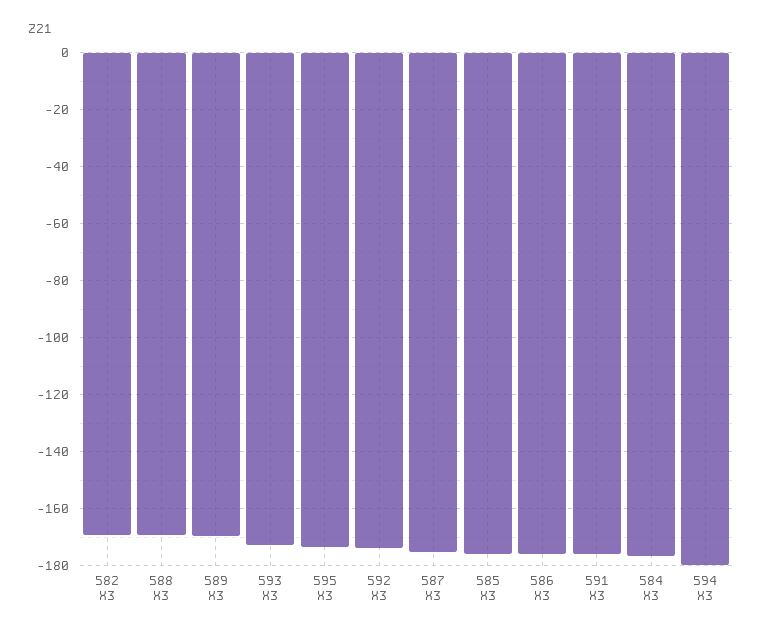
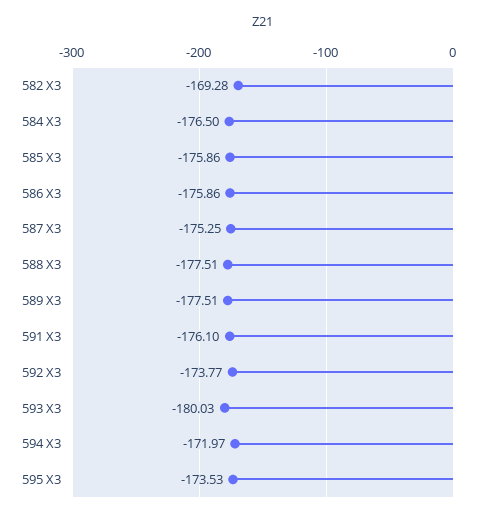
588 X3: -170 -> -177.51
589 X3: -170 -> -177.51
593 X3: -172.5 -> -180.03
594 X3: -180 -> -171.97

